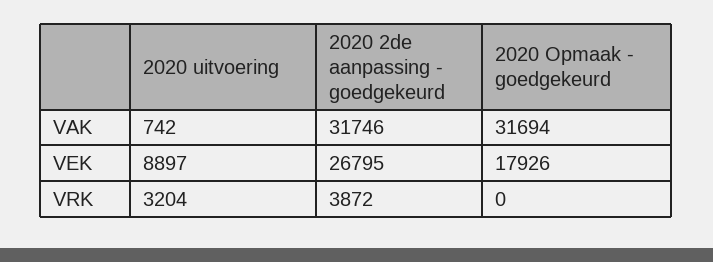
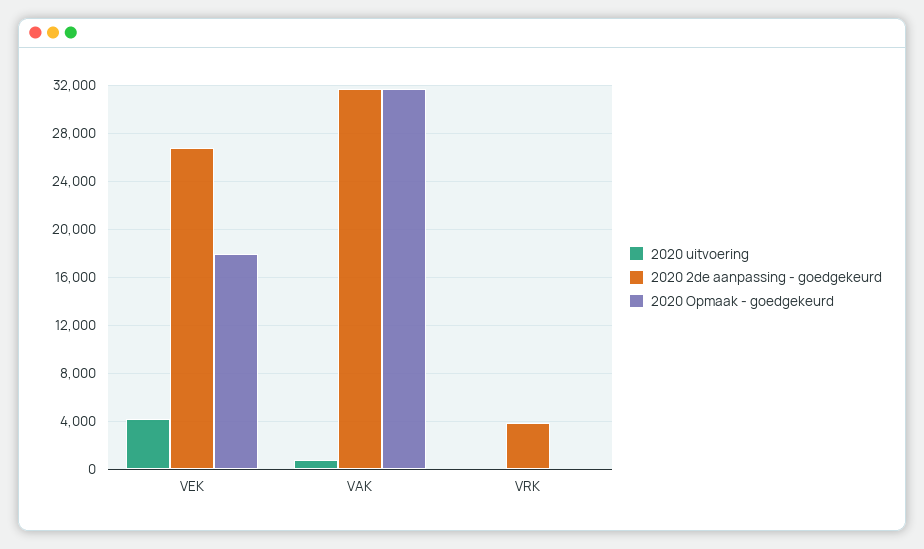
2020 uitvoering, VEK: 8897 -> 4000
2020 uitvoering, VRK: 3204 -> 0

